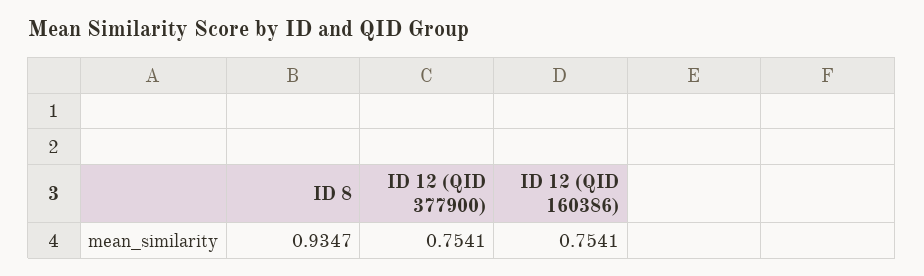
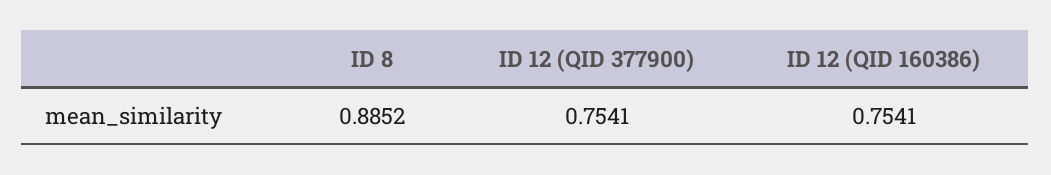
ID 8: 0.9347 -> 0.8852

